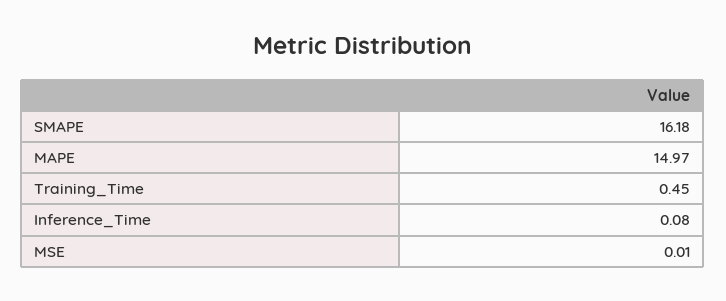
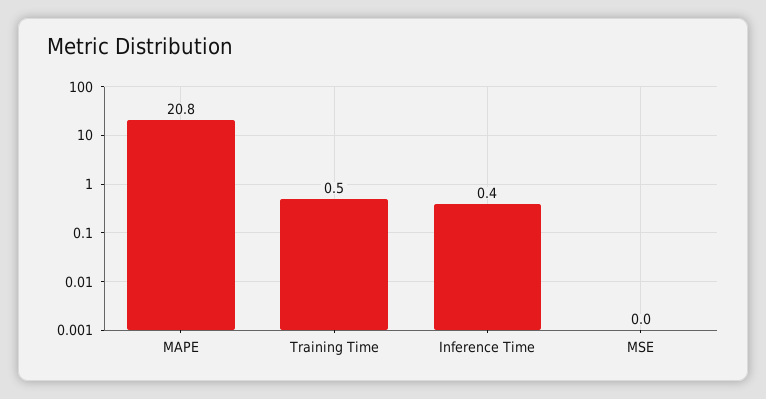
SMAPE: 16.18 -> none
MAPE: 14.97 -> 20.8
Inference_Time: 0.08 -> 0.4

